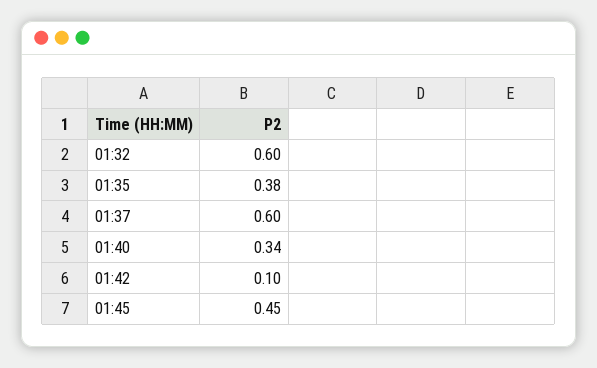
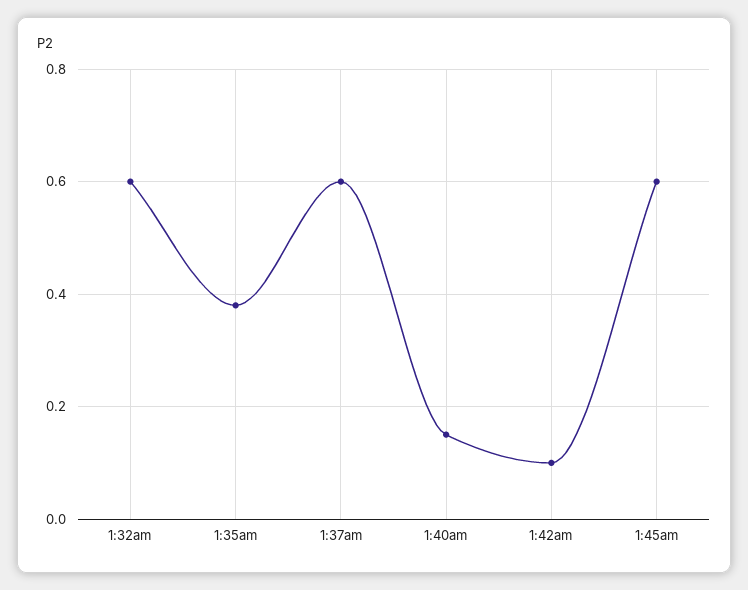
01:40: 0.34 -> 0.15
01:45: 0.45 -> 0.6

